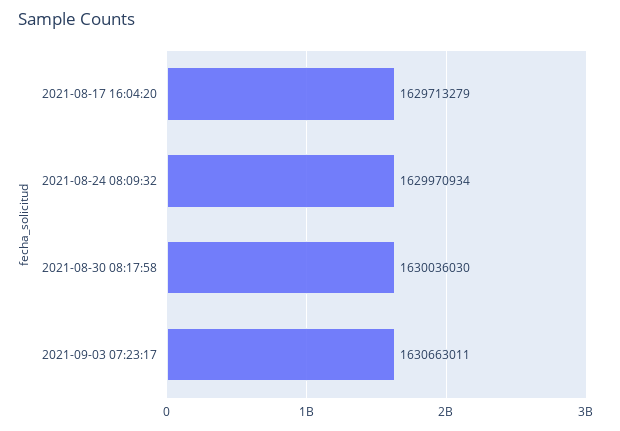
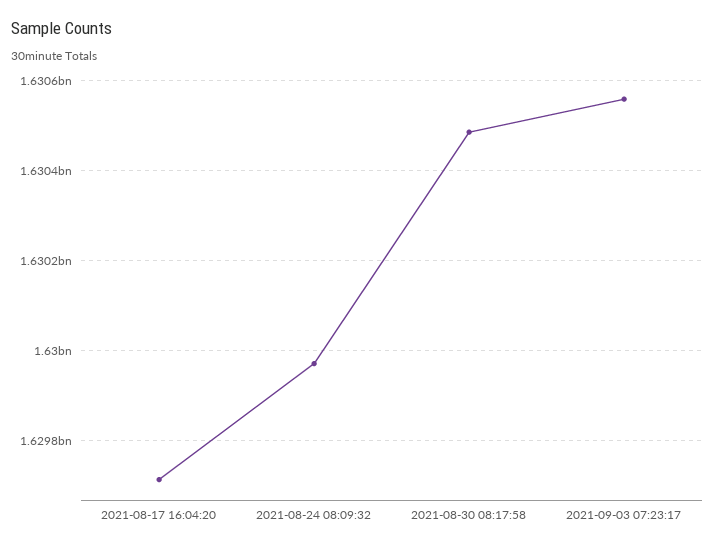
2021-08-30 08:17:58: 1630036030 -> 1630480000
2021-09-03 07:23:17: 1630663011 -> 1630560000

